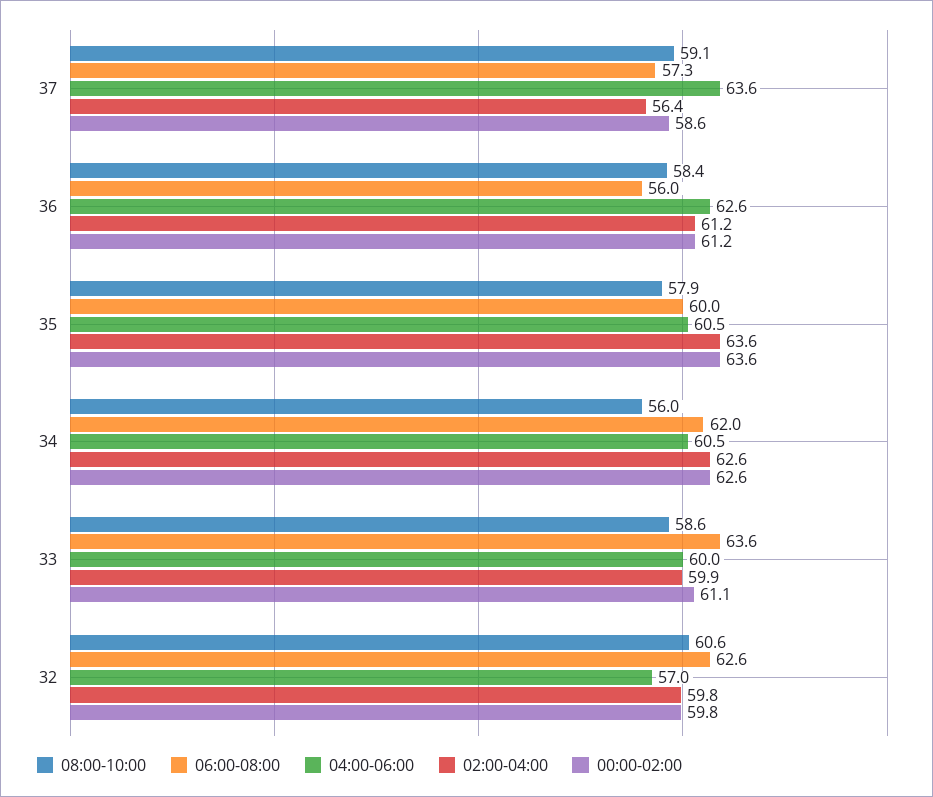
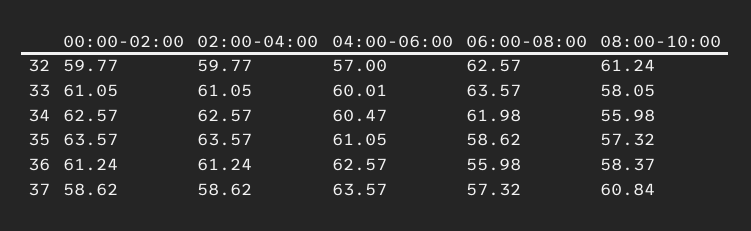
08:00-10:00, 37: 59.1 -> 60.84
02:00-04:00, 37: 56.4 -> 58.62
08:00-10:00, 35: 57.9 -> 57.32
06:00-08:00, 35: 60 -> 58.62
04:00-06:00, 35: 60.5 -> 61.05
08:00-10:00, 33: 58.6 -> 58.05
02:00-04:00, 33: 59.9 -> 61.05
08:00-10:00, 32: 60.6 -> 61.24

